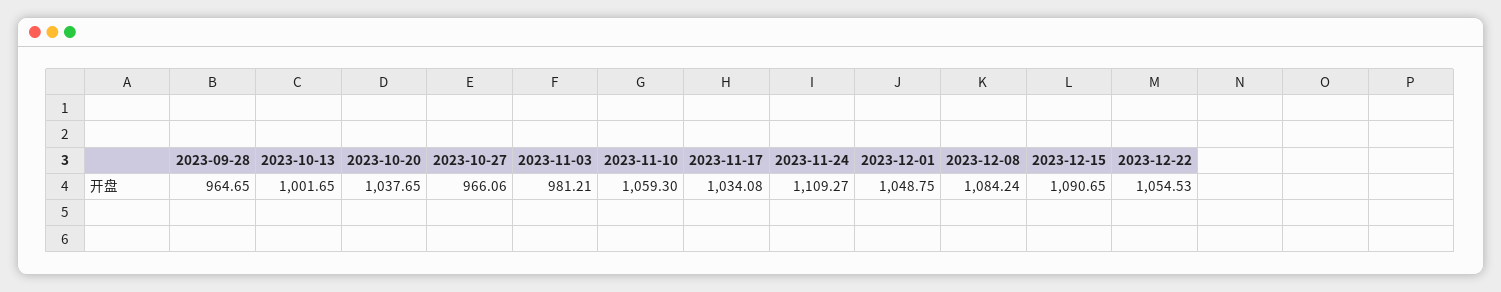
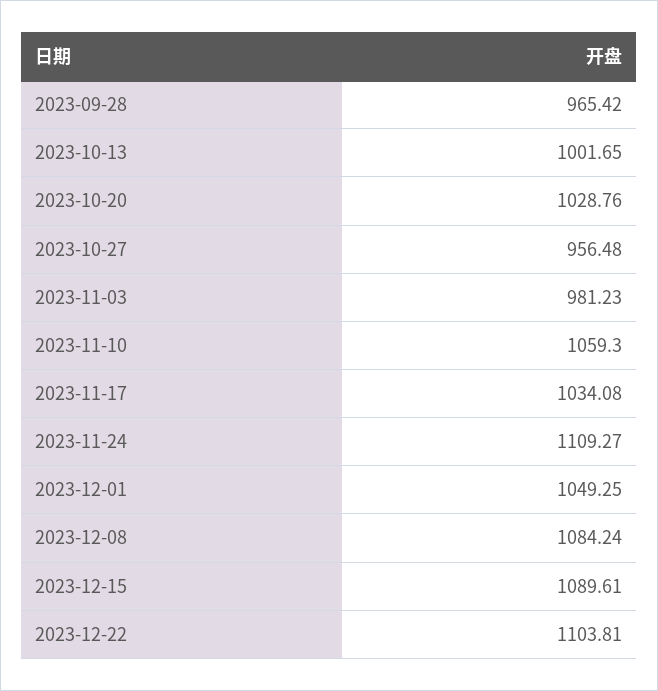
2023-09-28: 964.65 -> 965.42
2023-10-20: 1037.65 -> 1028.76
2023-10-27: 966.06 -> 956.48
2023-11-03: 981.21 -> 981.23
2023-12-01: 1048.75 -> 1049.25
2023-12-15: 1090.65 -> 1089.61
2023-12-22: 1054.53 -> 1103.81

